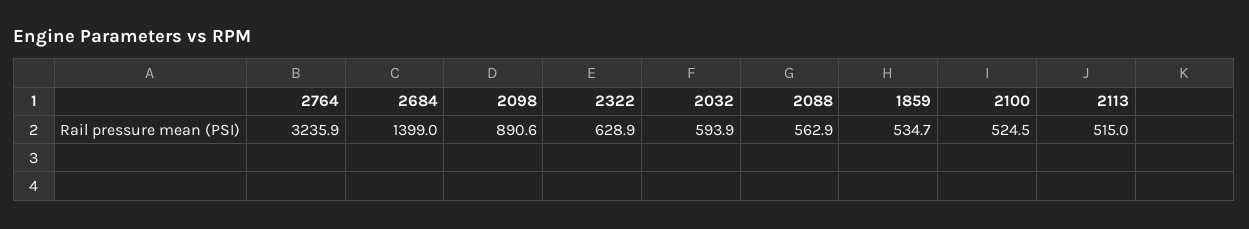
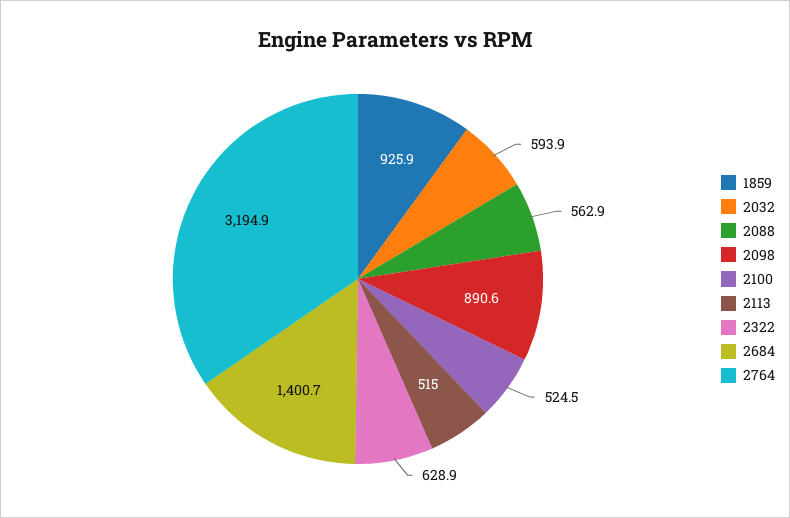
2764: 3235.9 -> 3194.9
2684: 1399 -> 1400.7
1859: 534.7 -> 925.9

